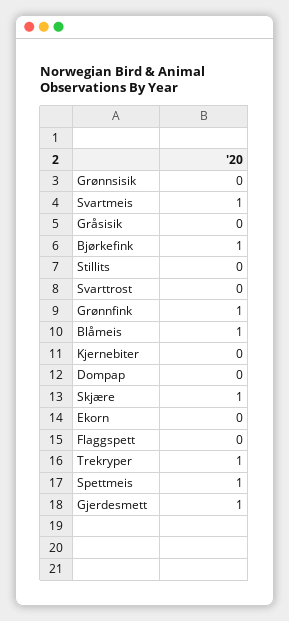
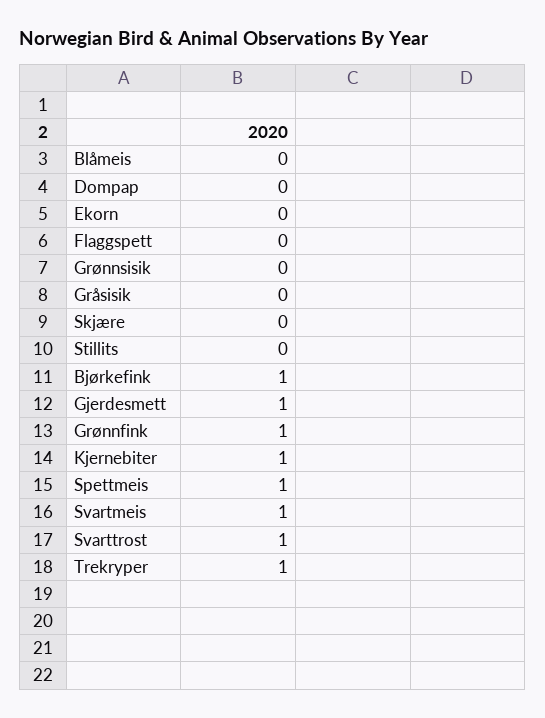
Svarttrost: 0 -> 1
Blåmeis: 1 -> 0
Kjernebiter: 0 -> 1
Skjære: 1 -> 0

